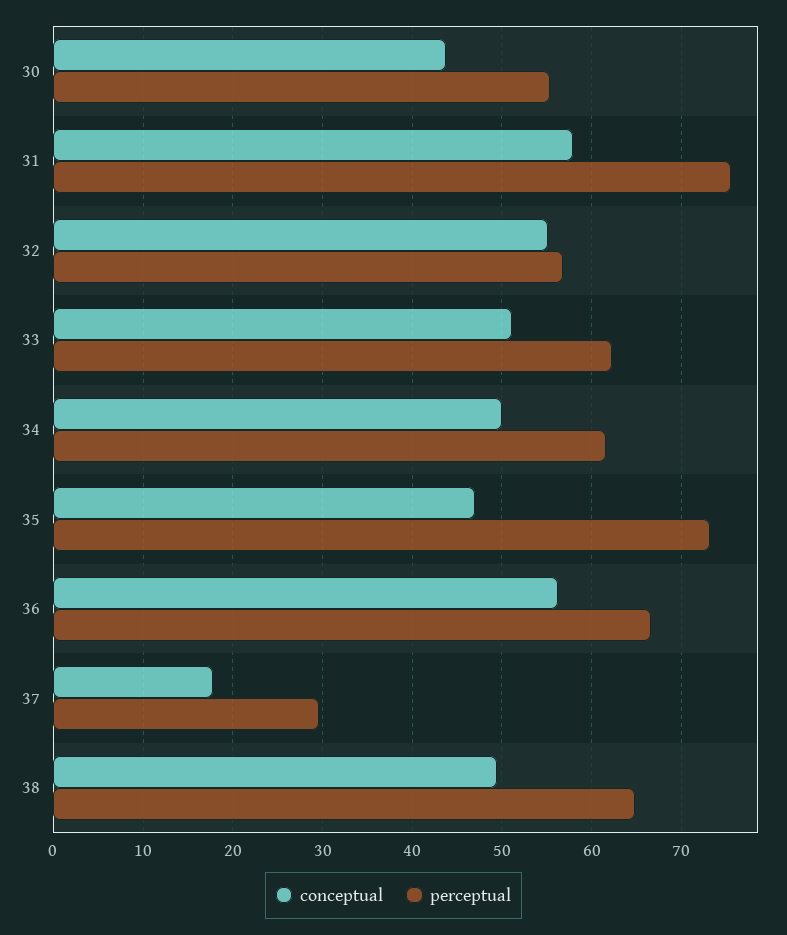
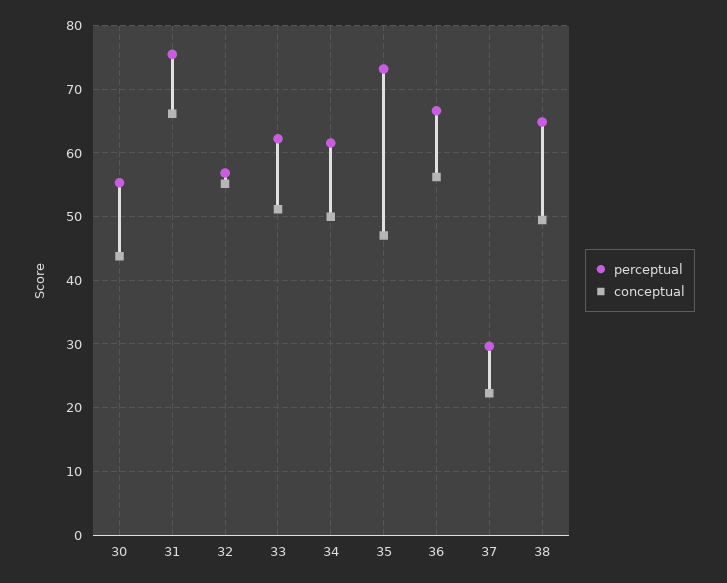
conceptual, 31: 58 -> 66
conceptual, 37: 18 -> 22

